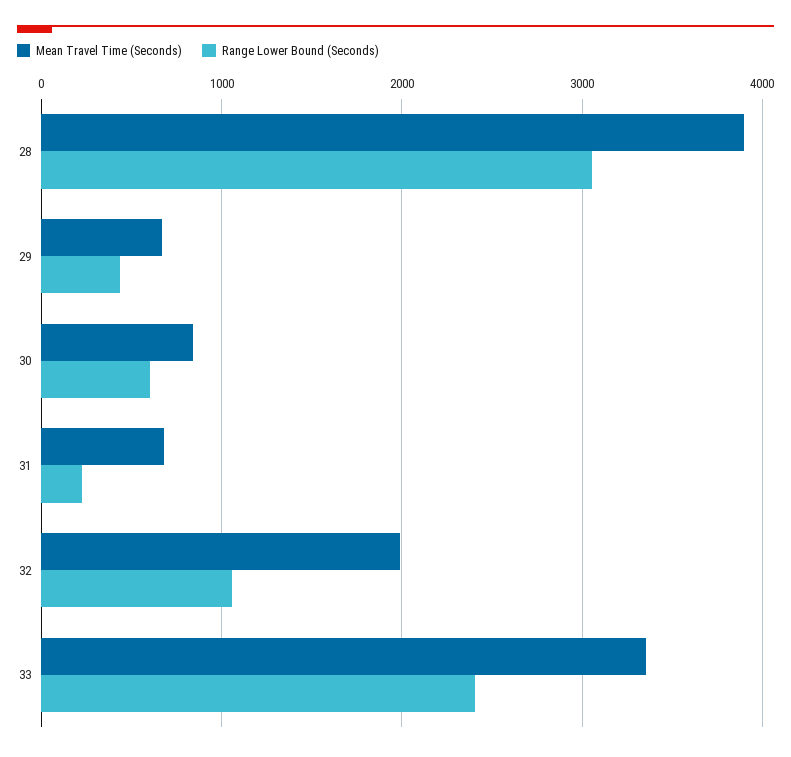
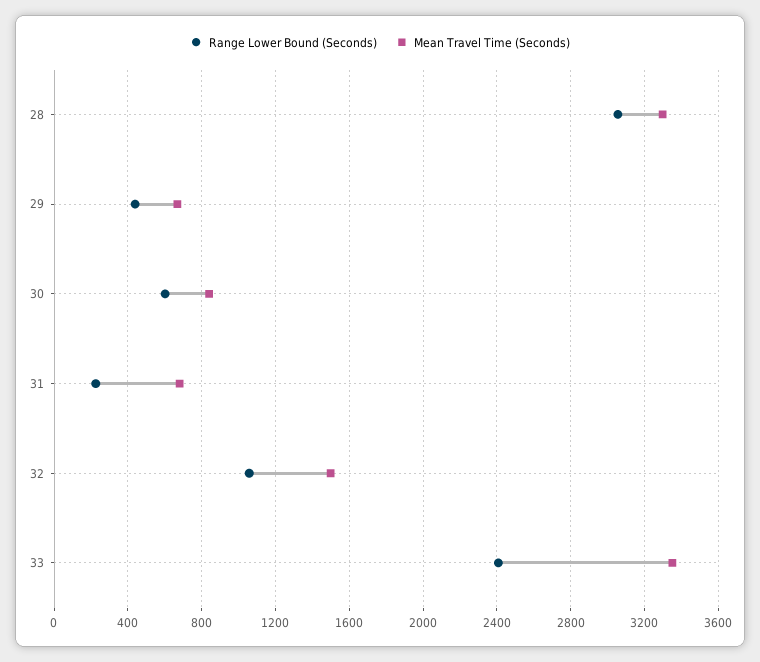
Mean Travel Time (Seconds), 28: 3900 -> 3300
Mean Travel Time (Seconds), 32: 2000 -> 1500

